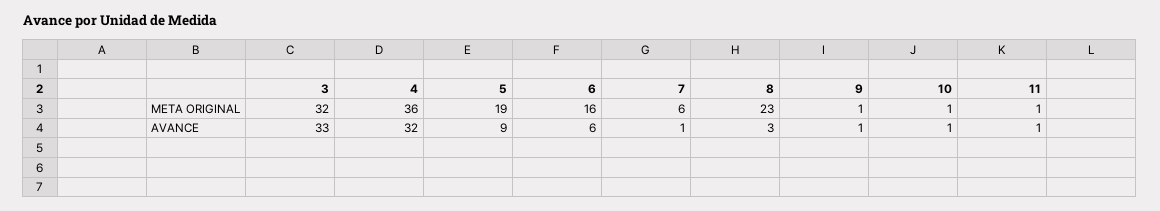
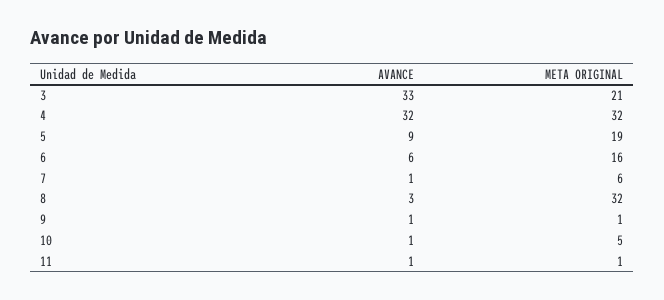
3, META ORIGINAL: 32 -> 21
4, META ORIGINAL: 36 -> 32
8, META ORIGINAL: 23 -> 32
10, META ORIGINAL: 1 -> 5

